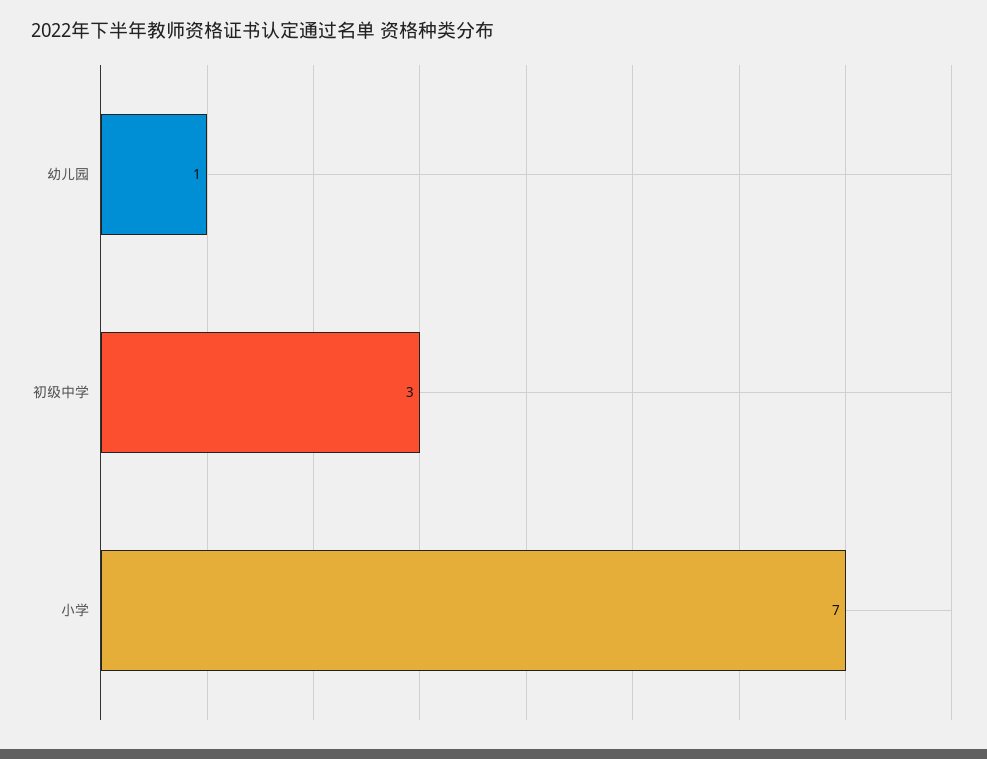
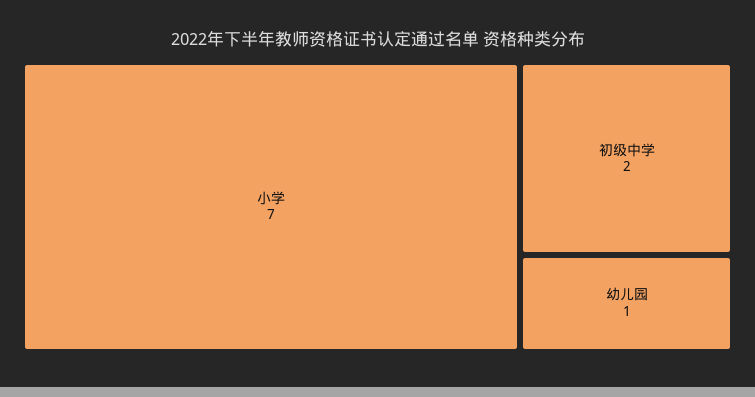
初级中学: 3 -> 2

